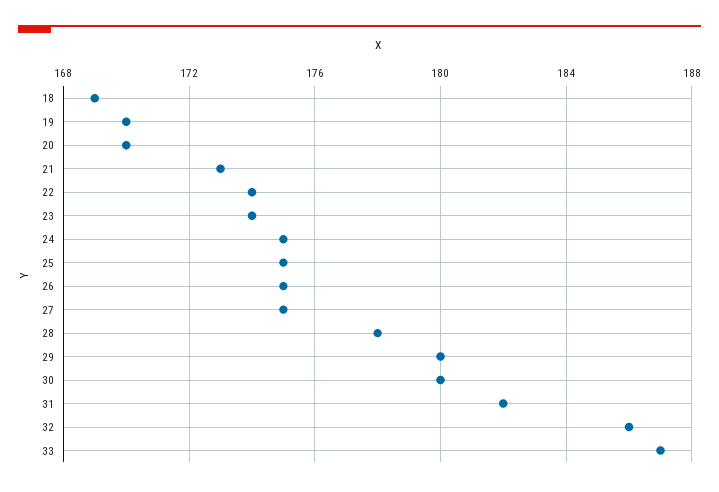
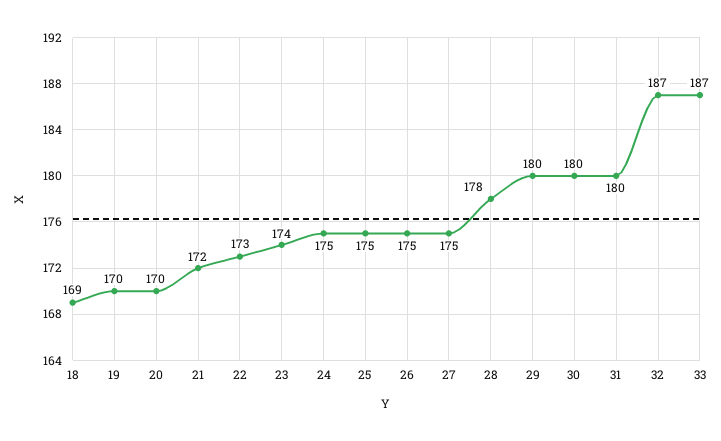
21: 173 -> 172
22: 174 -> 173
31: 182 -> 180
32: 186 -> 187

